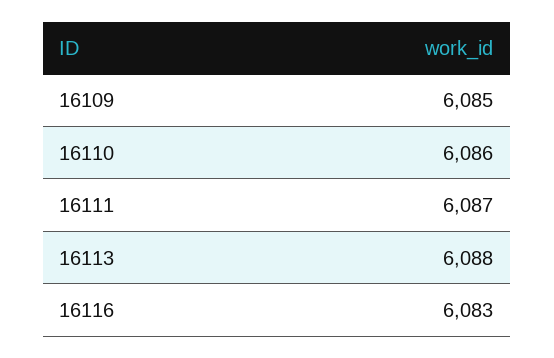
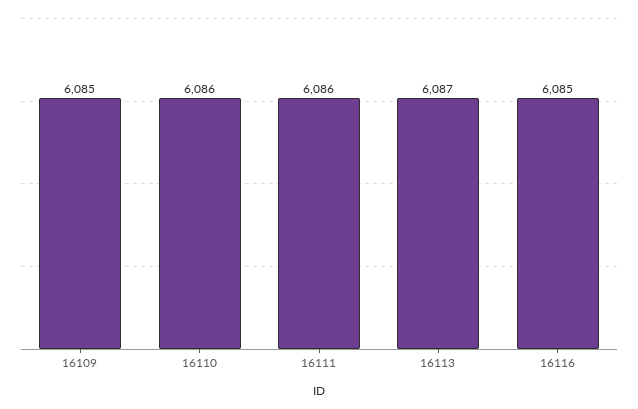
16111: 6087 -> 6086
16113: 6088 -> 6087
16116: 6083 -> 6085

